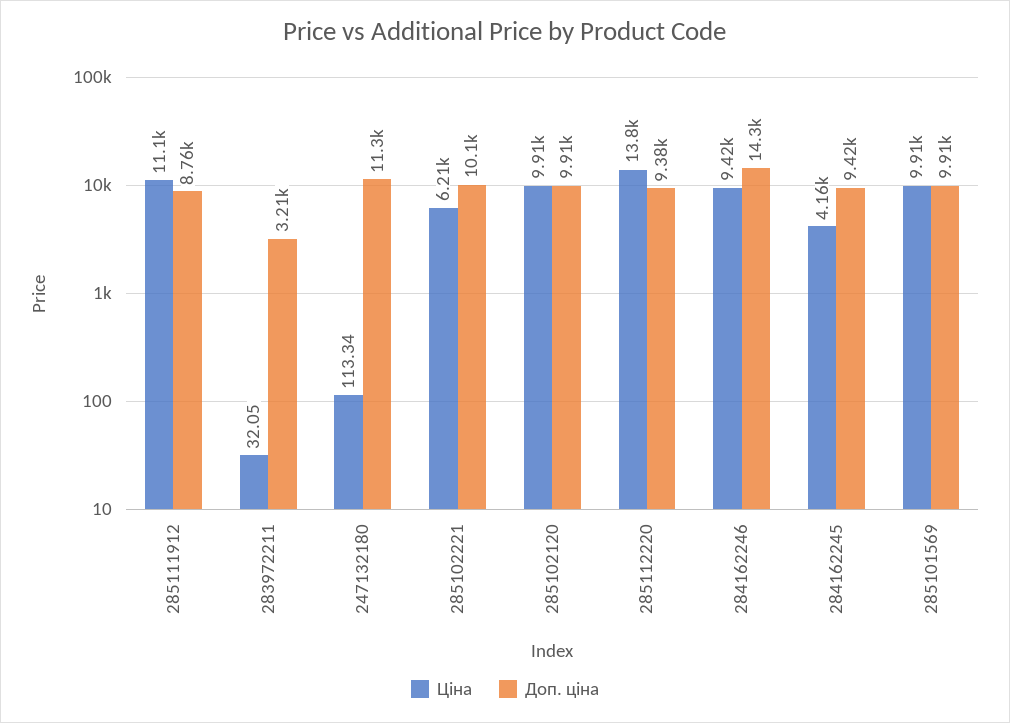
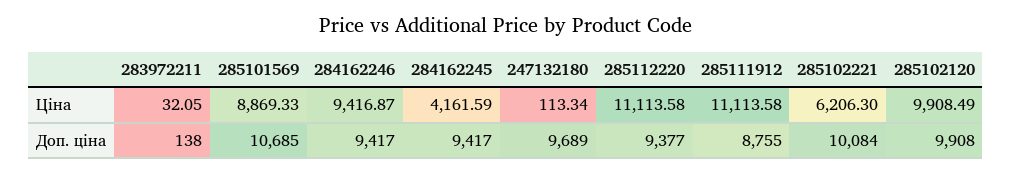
Доп. ціна, 283972211: 3210 -> 138
Доп. ціна, 247132180: 11300 -> 9689
Ціна, 285112220: 13800 -> 11113.58
Доп. ціна, 284162246: 14300 -> 9417
Ціна, 285101569: 9910 -> 8869.33
Доп. ціна, 285101569: 9910 -> 10685

